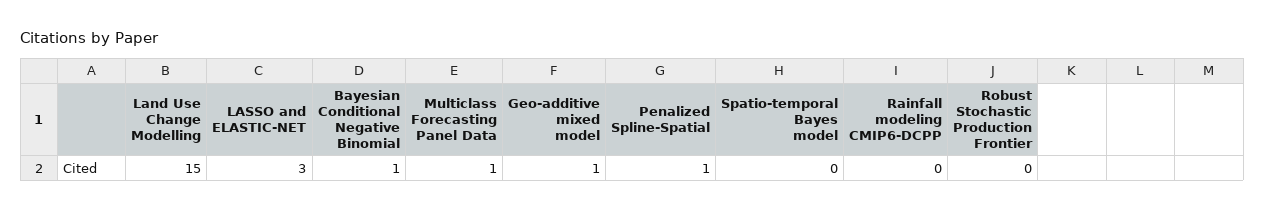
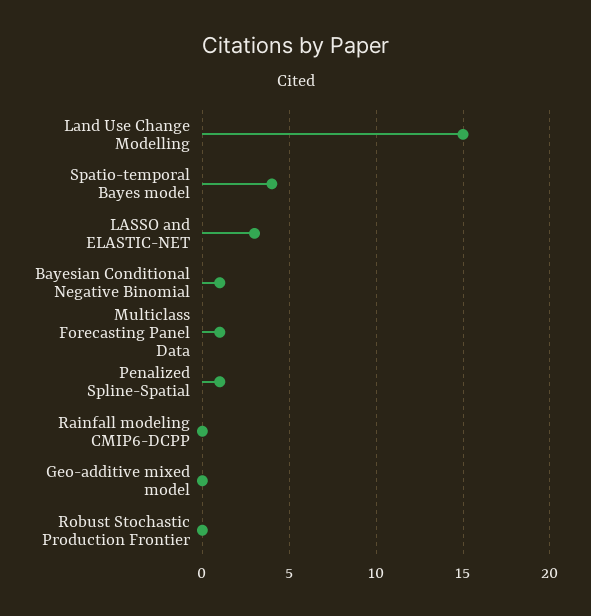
Geo-additive mixed model: 1 -> 0
Spatio-temporal Bayes model: 0 -> 4

